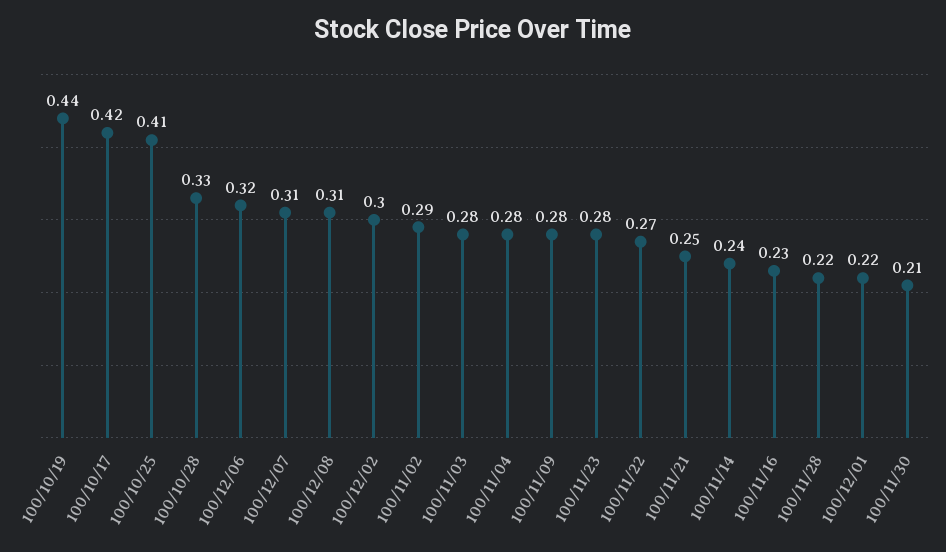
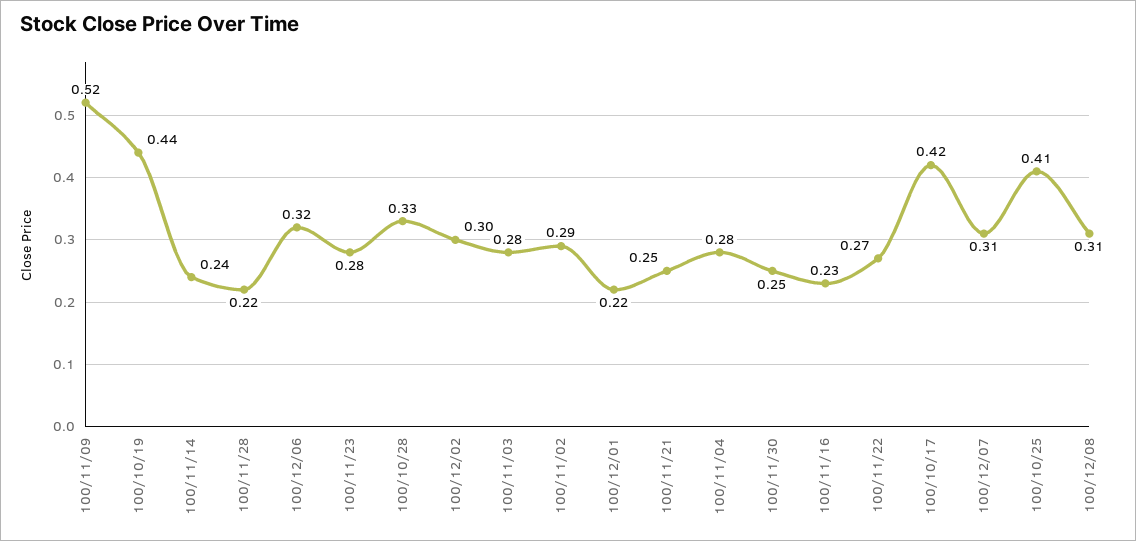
100/11/09: 0.28 -> 0.52
100/11/30: 0.21 -> 0.25

